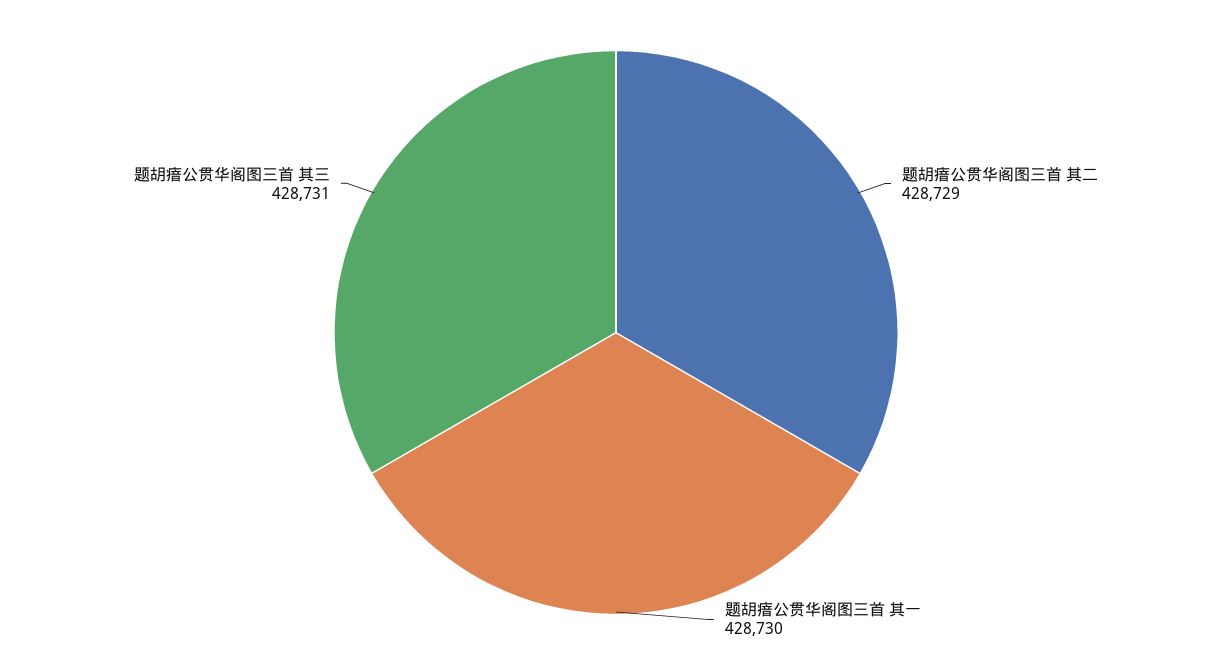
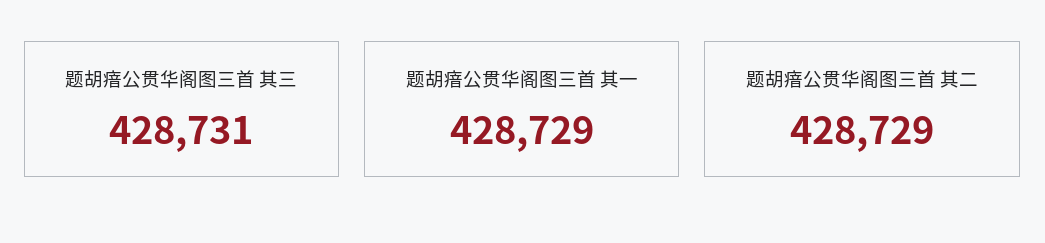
题胡瘖公贯华阁图三首 其一: 428730 -> 428729

